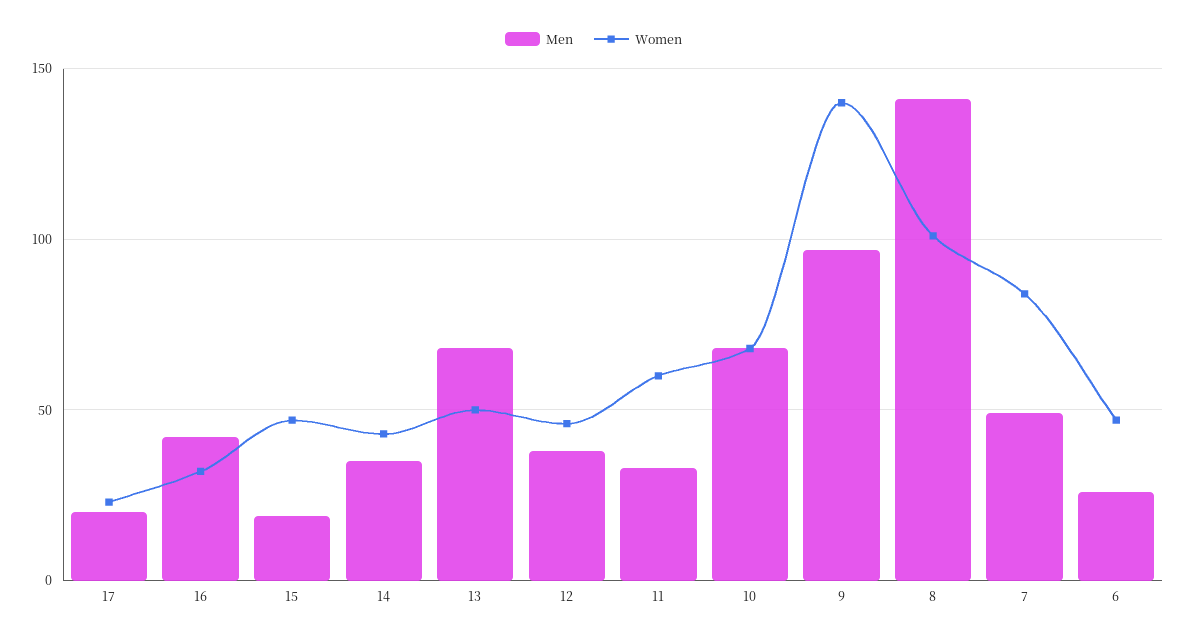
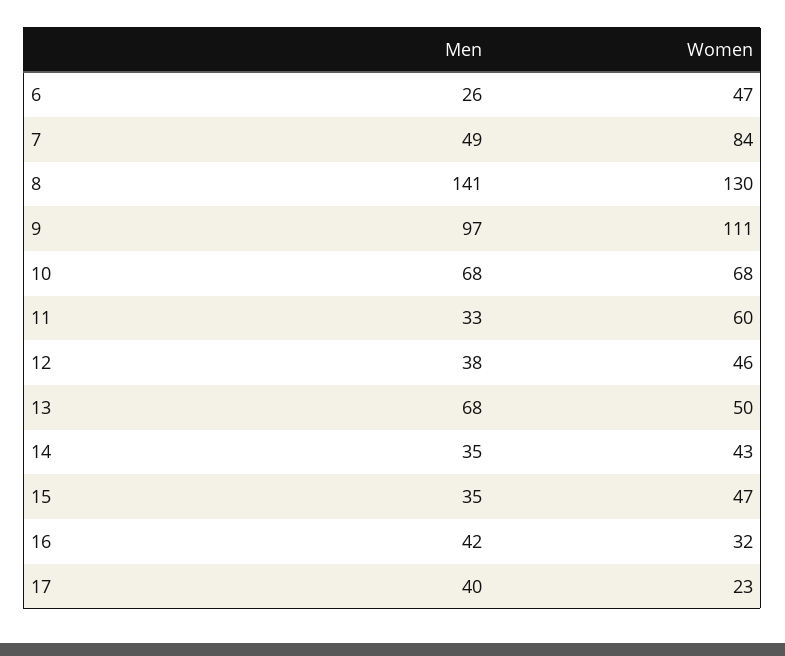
Men, 17: 20 -> 40
Men, 15: 20 -> 35
Women, 9: 140 -> 111
Women, 8: 100 -> 130

